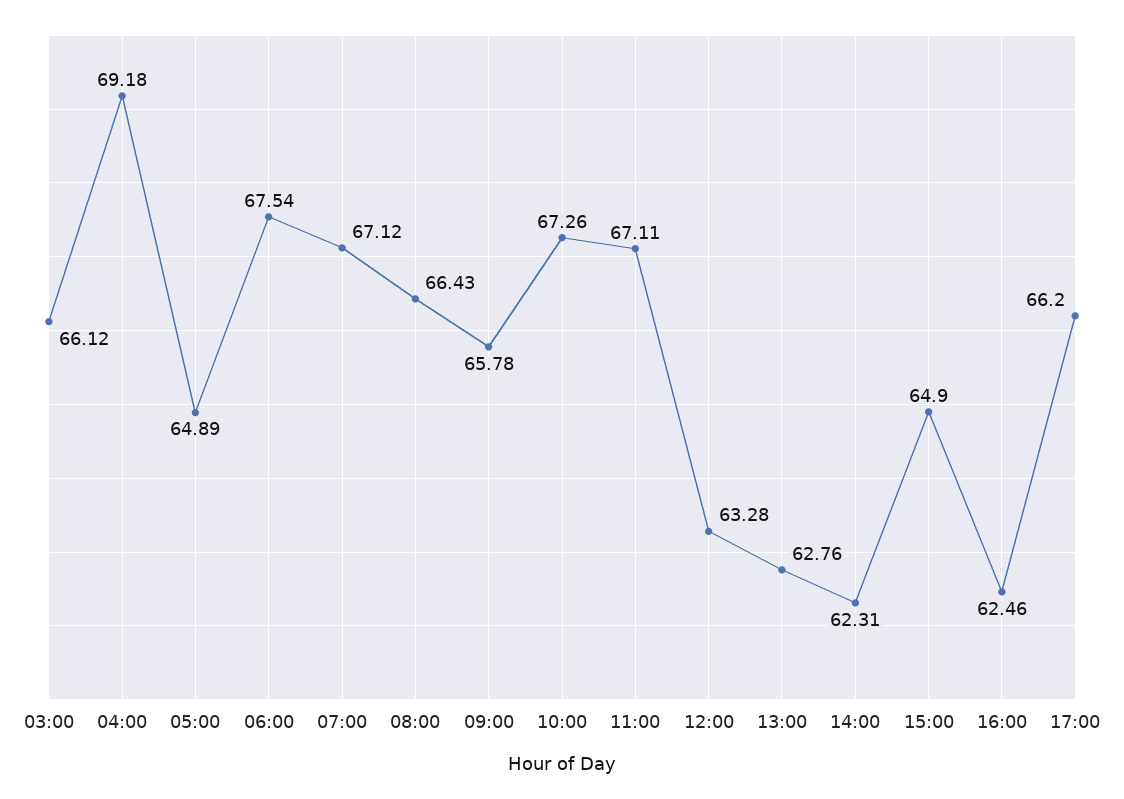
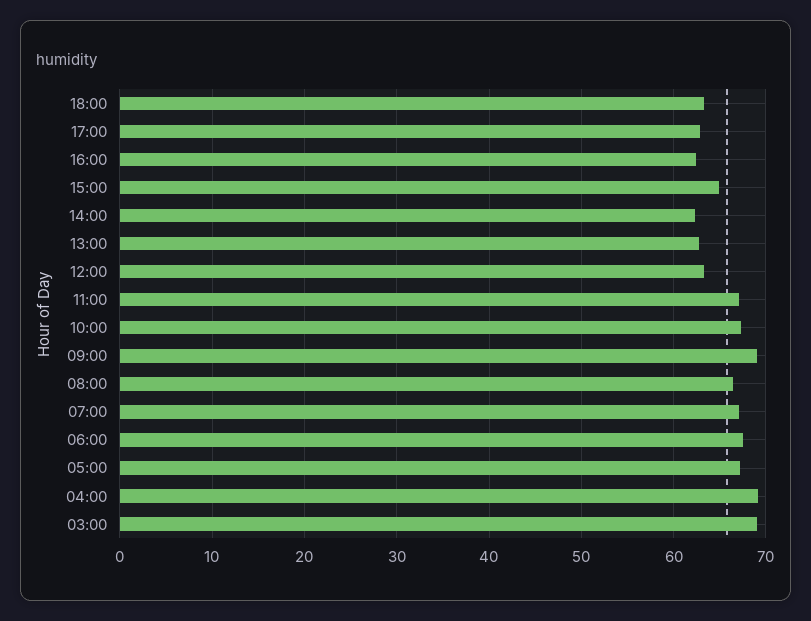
03:00: 66.12 -> 69
05:00: 64.89 -> 67
09:00: 65.78 -> 69
17:00: 66.2 -> 63
18:00: none -> 63

